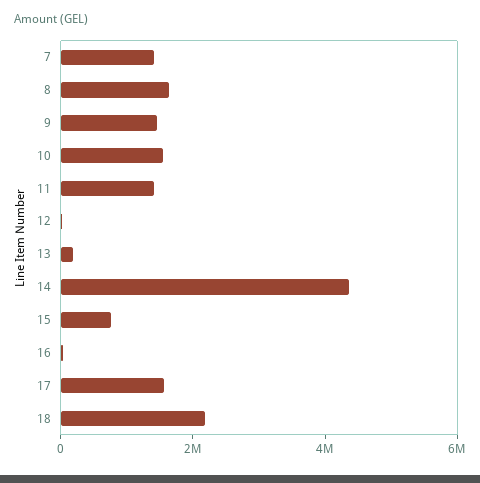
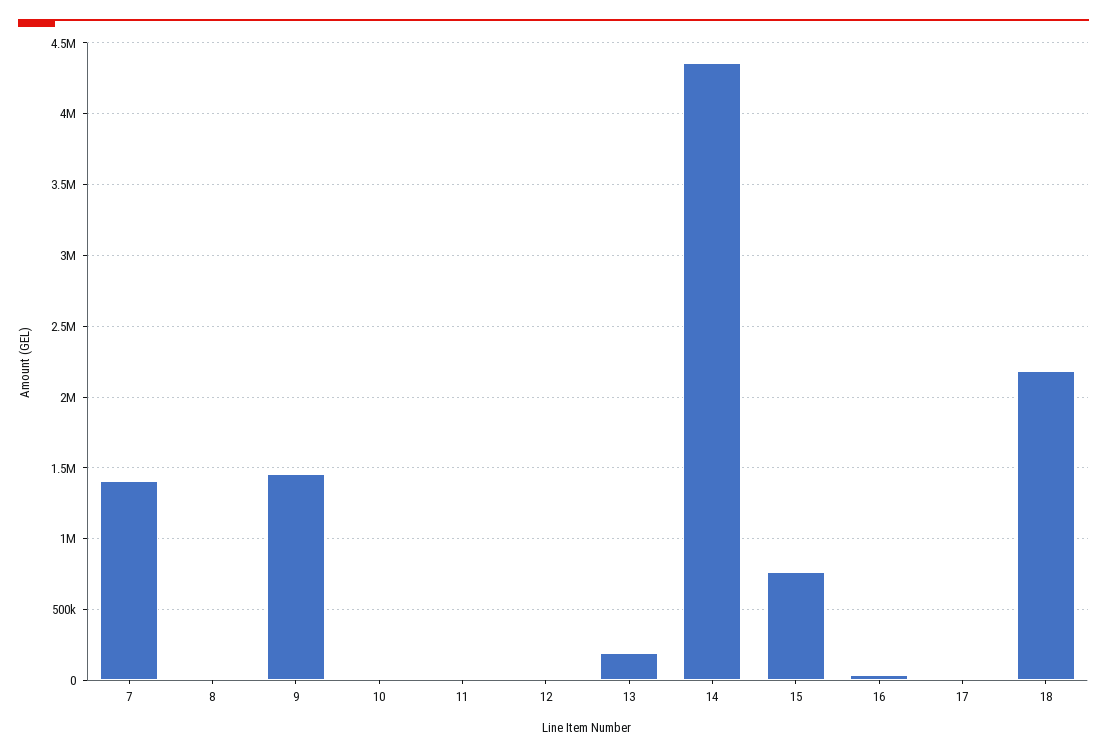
8: 1500000 -> 0
10: 1500000 -> 0
11: 1500000 -> 0
17: 1500000 -> 0

